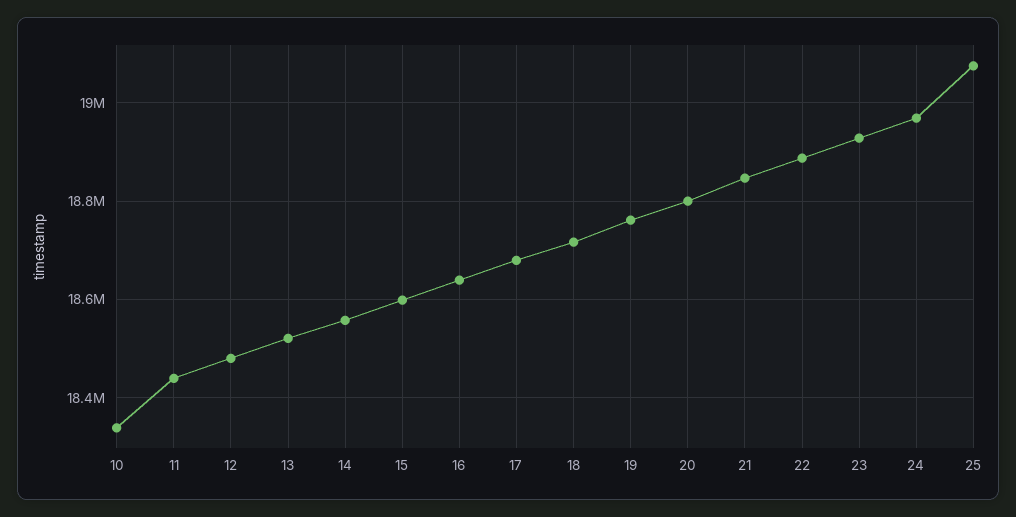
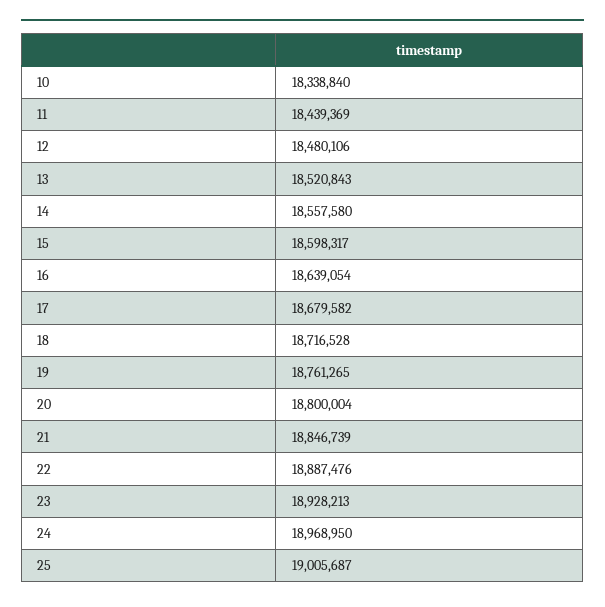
25: 19080000 -> 19005687

